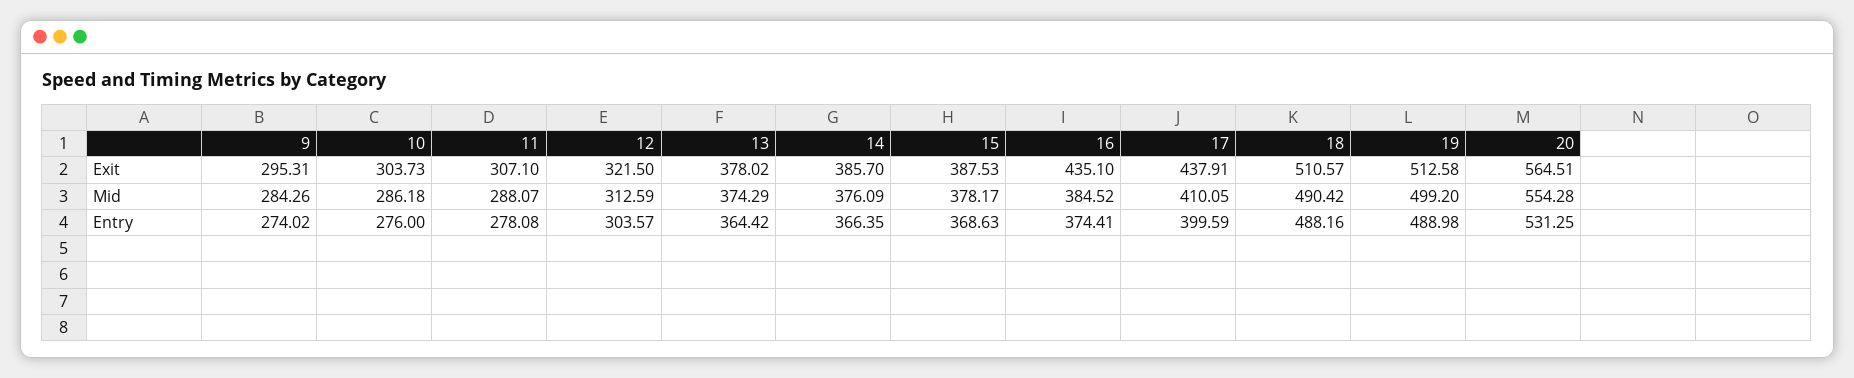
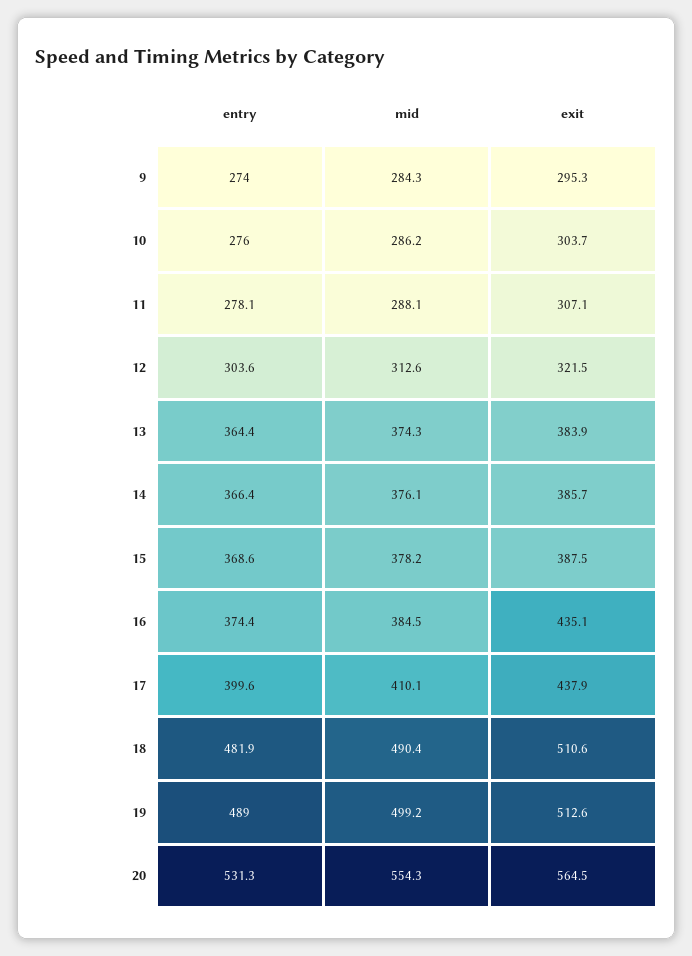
13, Exit: 378.02 -> 383.9
18, Entry: 488.16 -> 481.9

